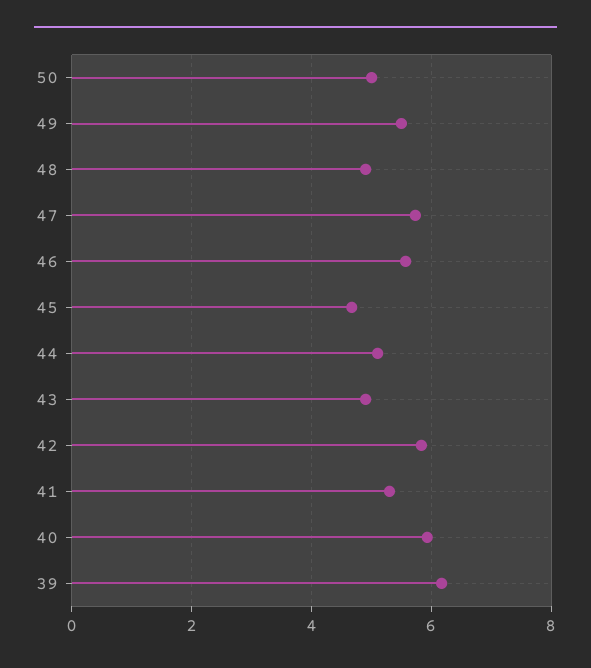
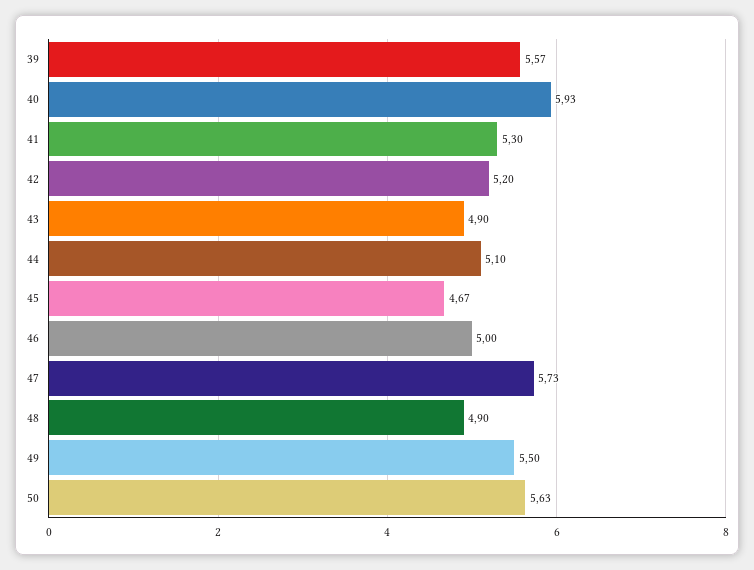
50: 5 -> 5.63
46: 5.6 -> 5
42: 5.8 -> 5.2
39: 6.2 -> 5.57

